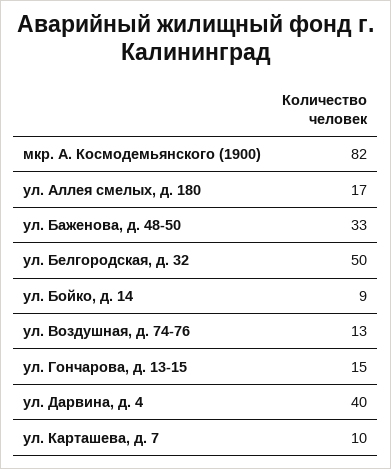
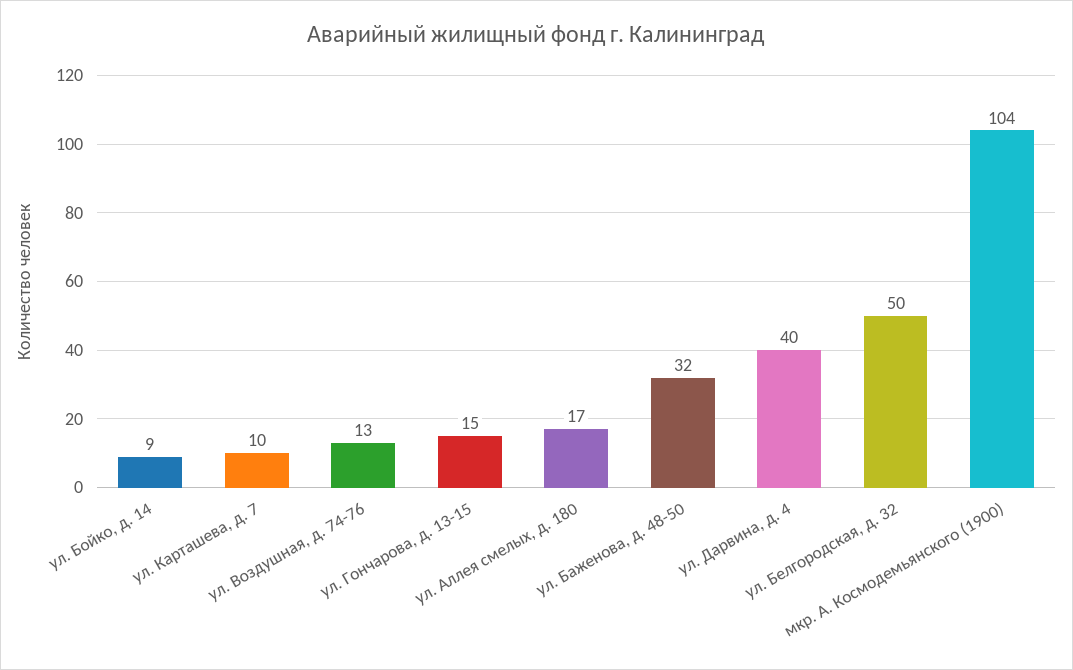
мкр. А. Космодемьянского (1900): 82 -> 104
ул. Баженова, д. 48-50: 33 -> 32

